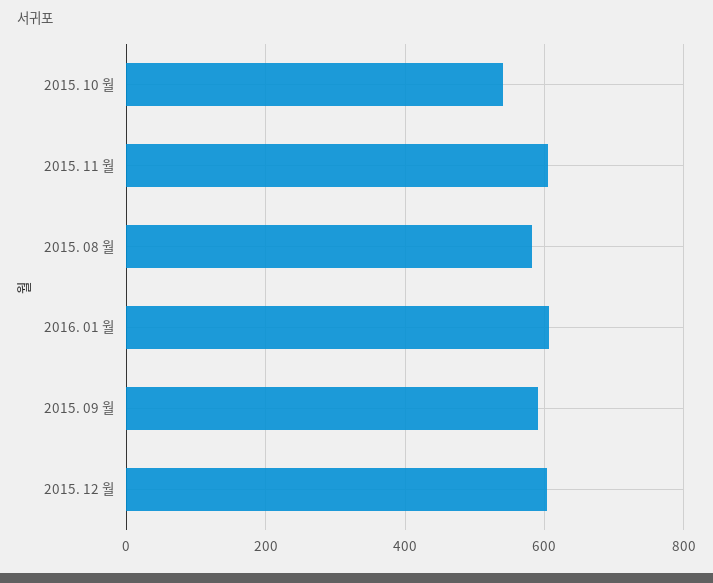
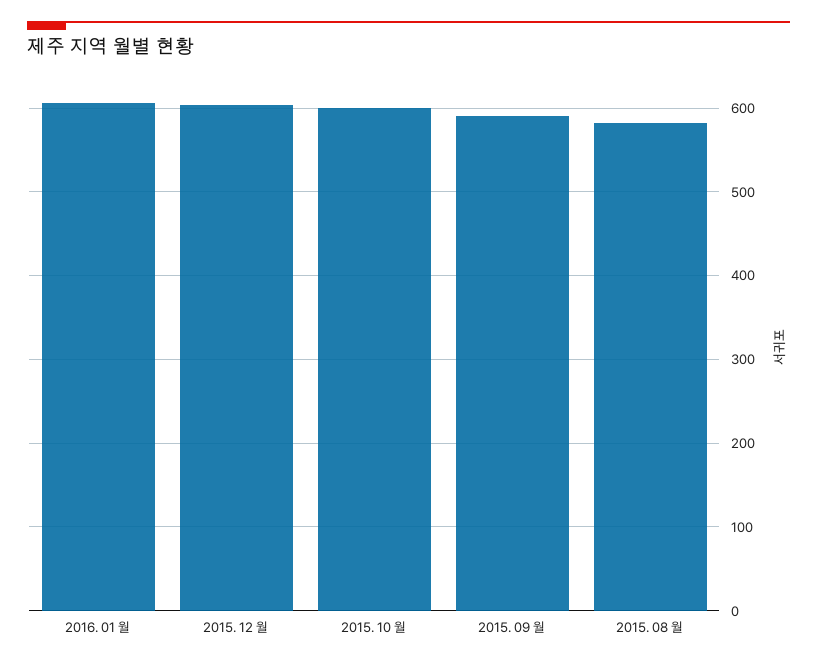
2015. 10 월: 540 -> 600
2015. 11 월: 600 -> none

